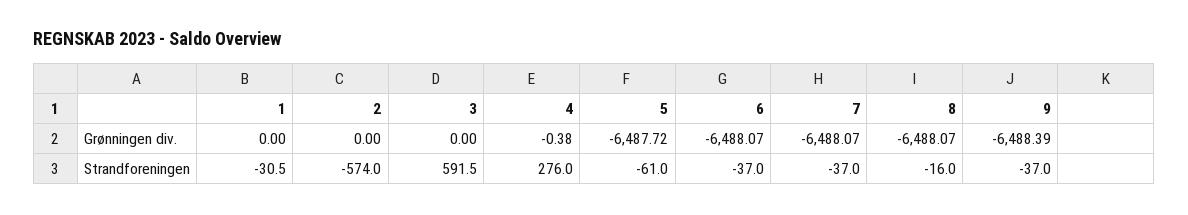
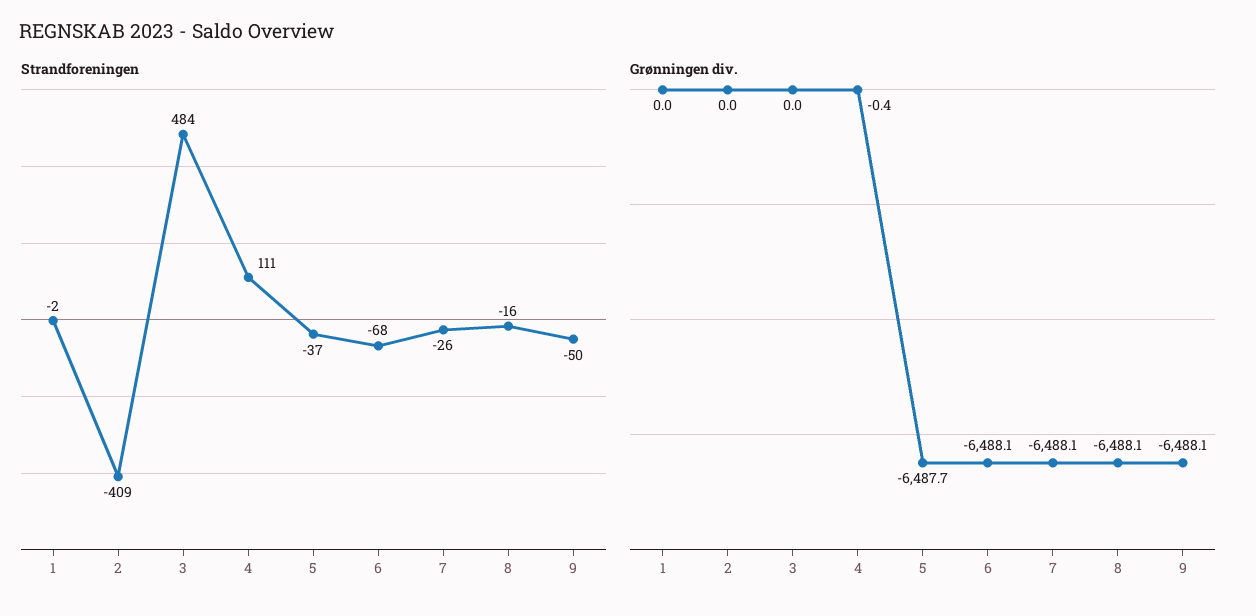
Grønningen div., 9: -6488.39 -> -6488.1
Strandforeningen, 1: -30.5 -> -2
Strandforeningen, 2: -574 -> -409
Strandforeningen, 3: 591.5 -> 484
Strandforeningen, 4: 276 -> 111
Strandforeningen, 5: -61 -> -37
Strandforeningen, 6: -37 -> -68
Strandforeningen, 7: -37 -> -26
Strandforeningen, 9: -37 -> -50

